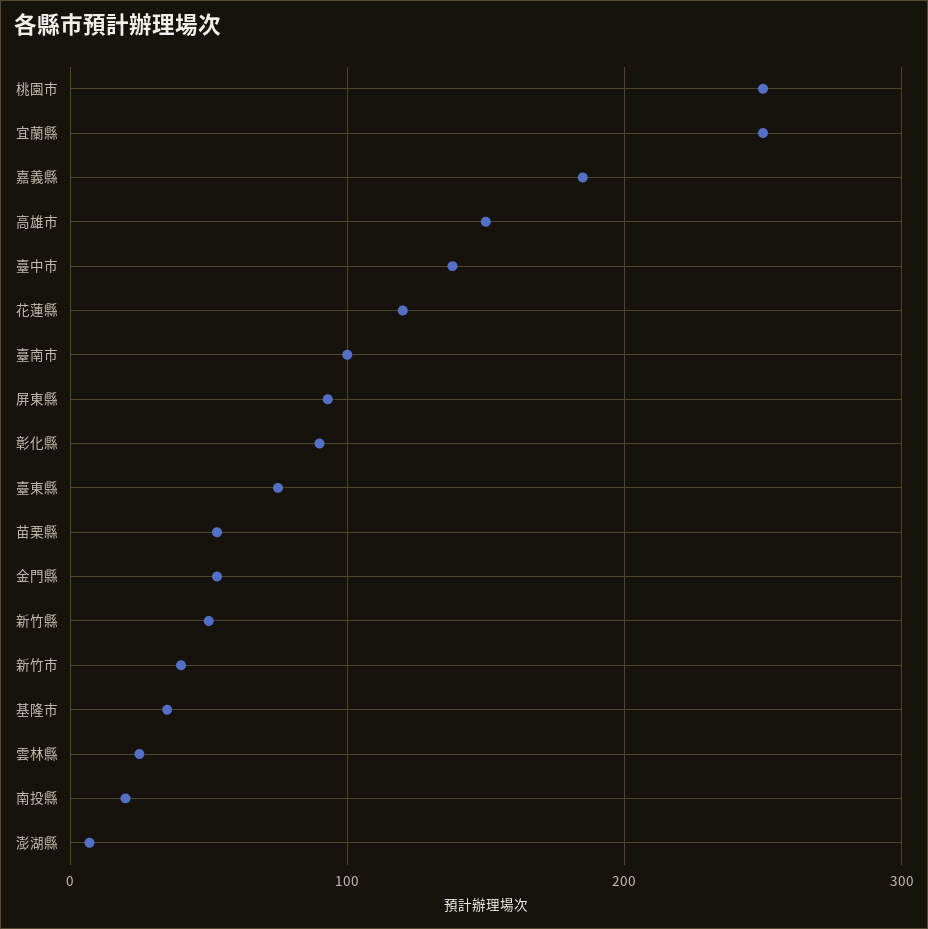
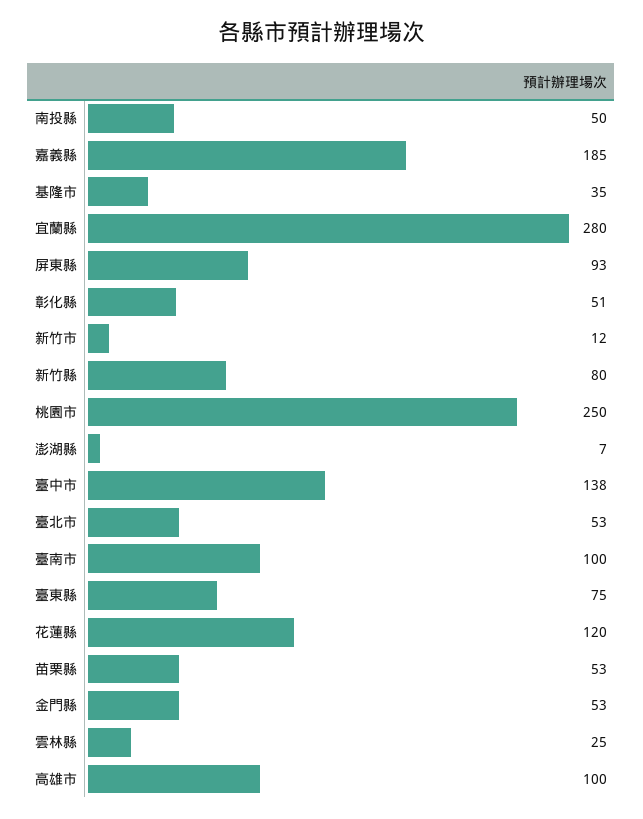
宜蘭縣: 250 -> 280
高雄市: 150 -> 100
彰化縣: 90 -> 51
新竹縣: 50 -> 80
新竹市: 40 -> 12
南投縣: 20 -> 50
臺北市: none -> 53

